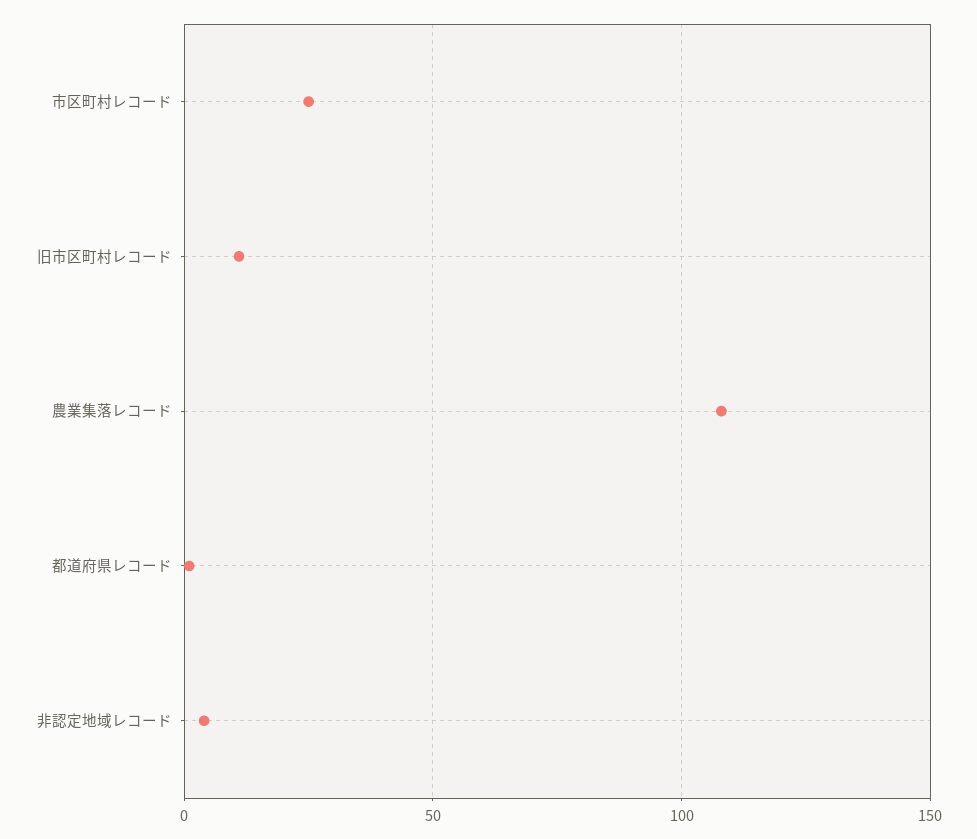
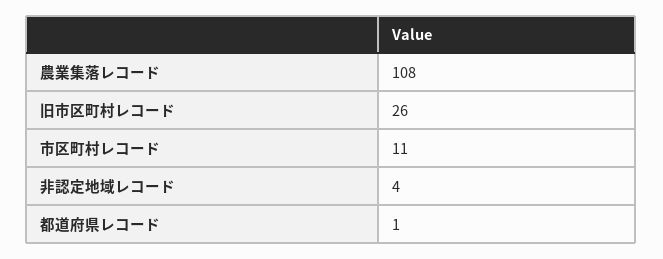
市区町村レコード: 25 -> 11
旧市区町村レコード: 10 -> 26

